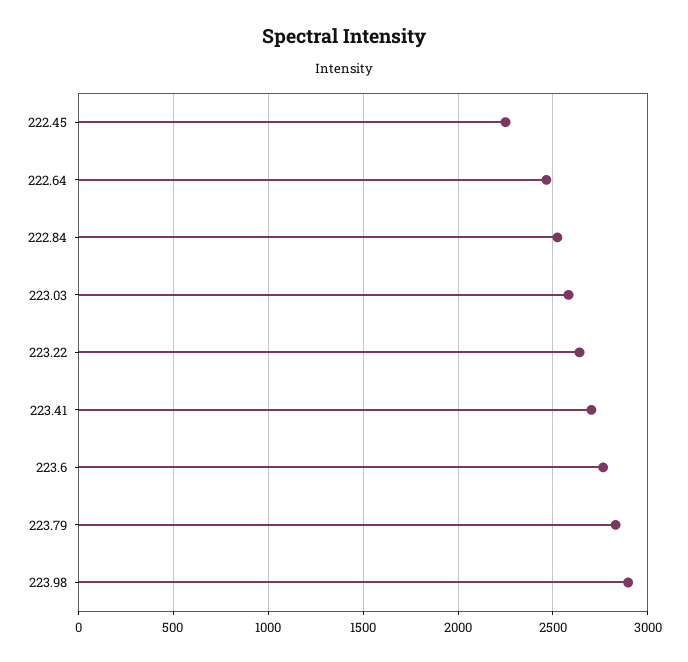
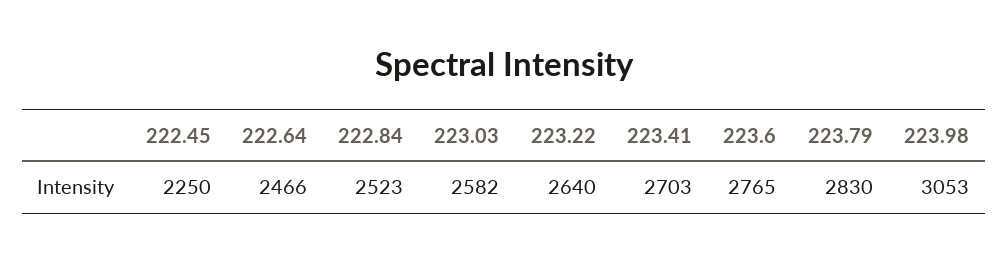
223.98: 2900 -> 3053

